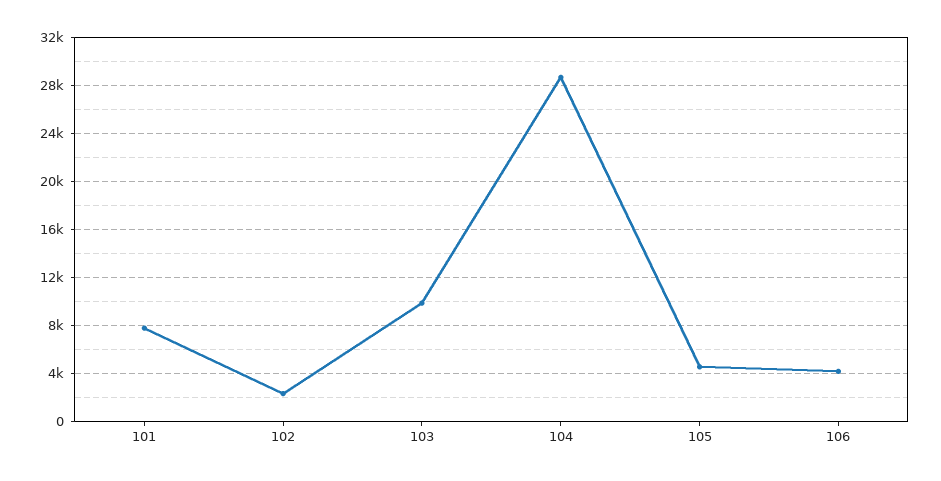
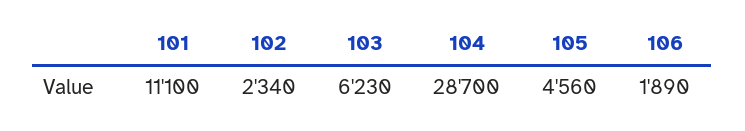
101: 8000 -> 11100
103: 10000 -> 6230
106: 4000 -> 1890

